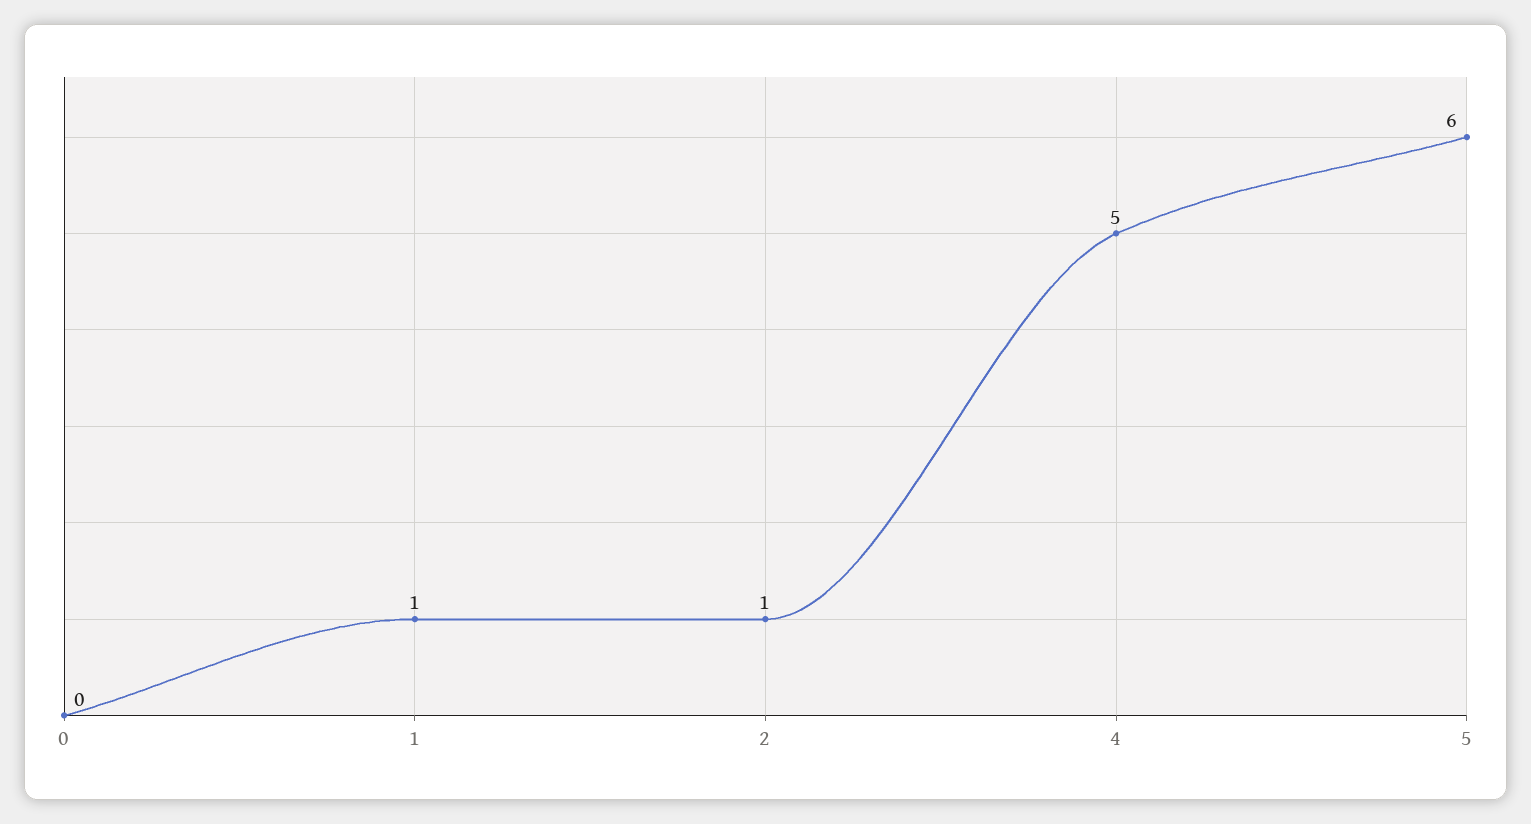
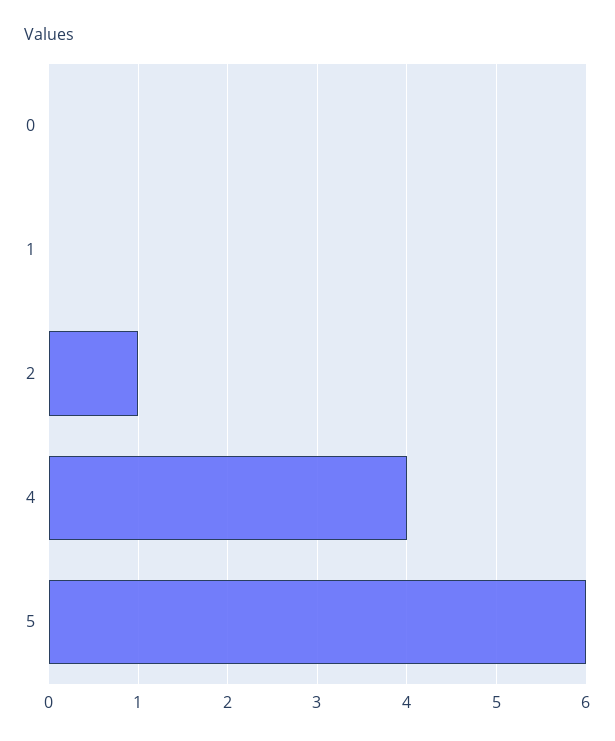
1: 1 -> 0
4: 5 -> 4

